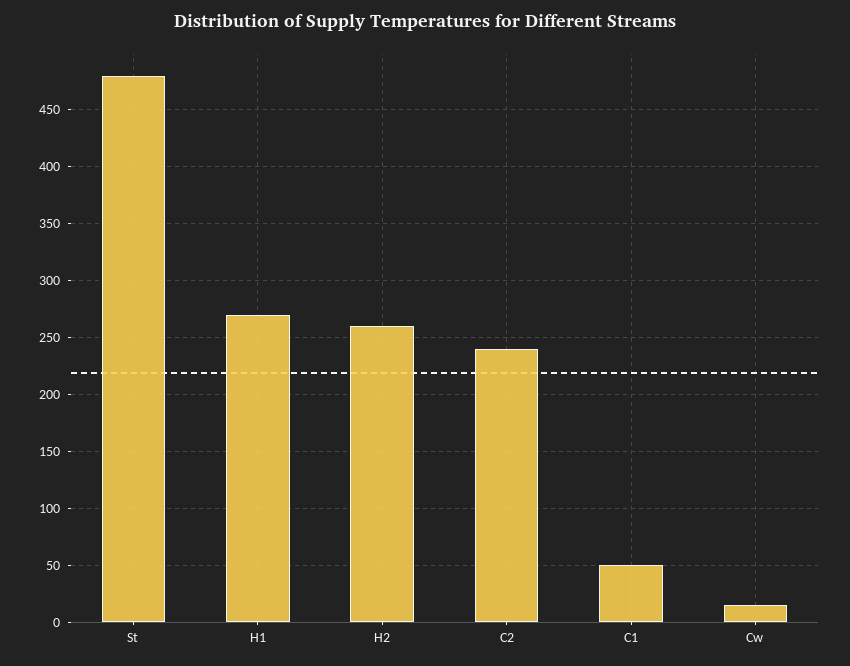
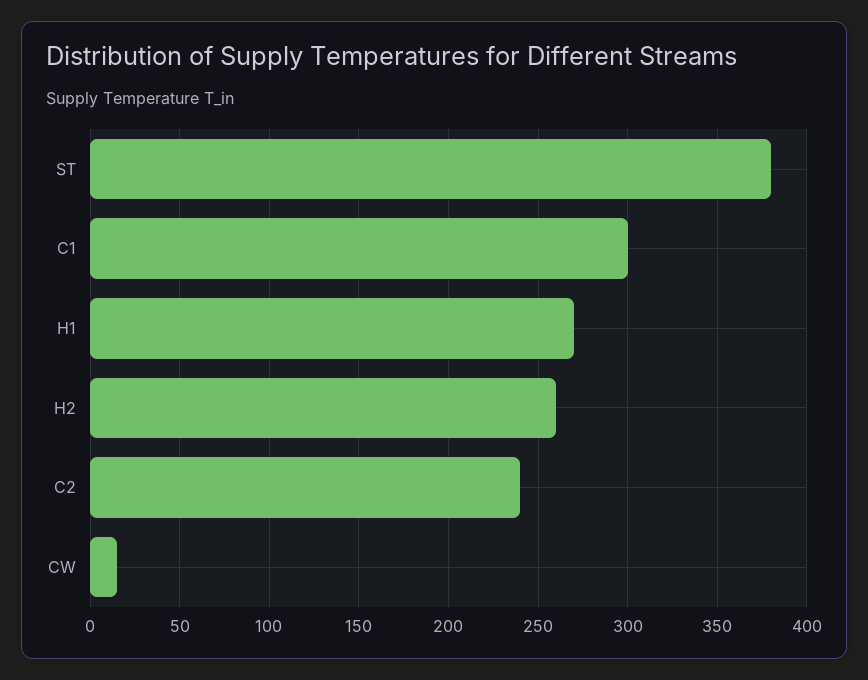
St: 480 -> 380
C1: 50 -> 300

